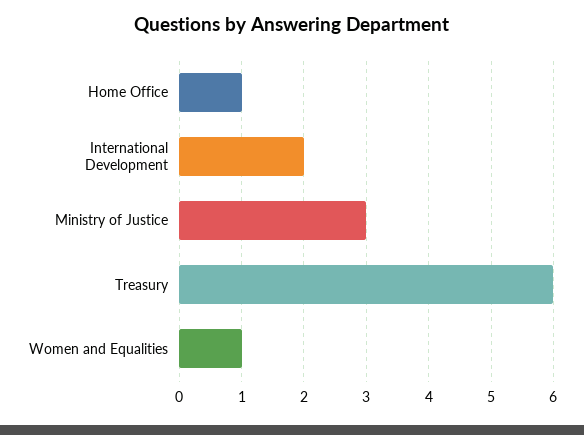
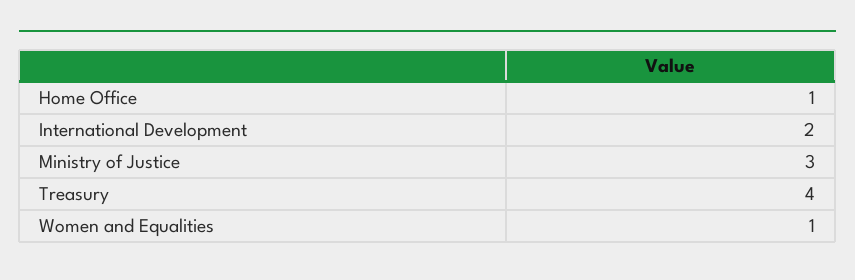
Treasury: 6 -> 4

